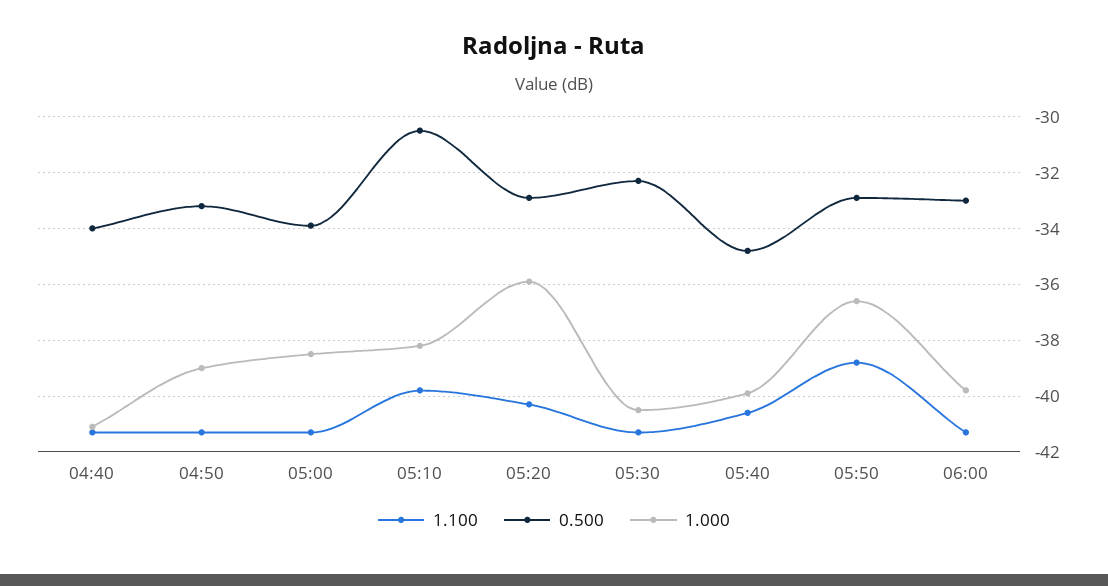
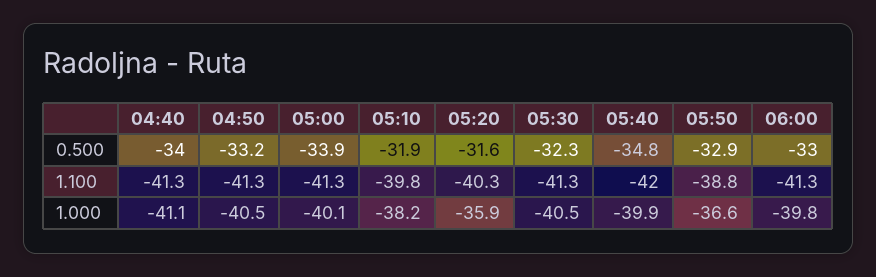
1.000, 04:50: -39 -> -40.5
1.000, 05:00: -38.5 -> -40.1
0.500, 05:10: -30.5 -> -31.9
0.500, 05:20: -33 -> -31.6
1.100, 05:40: -40.5 -> -42

